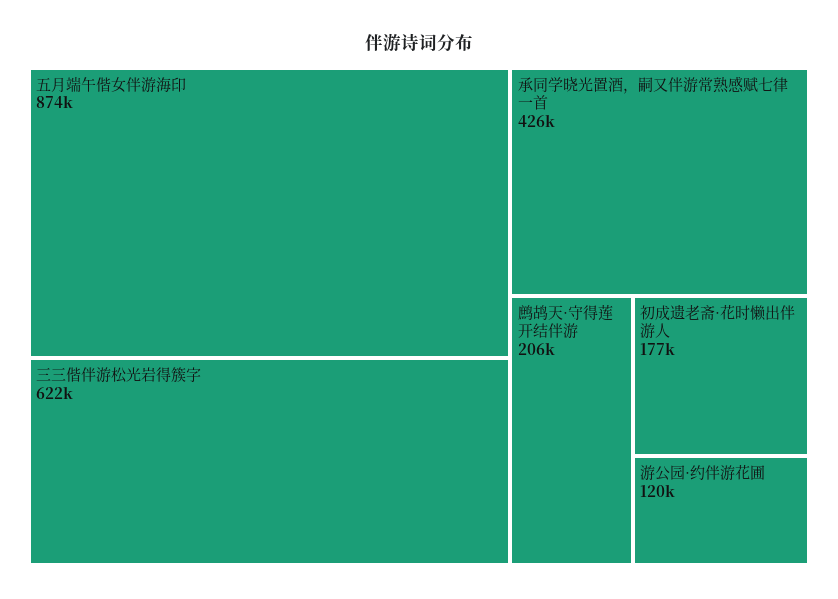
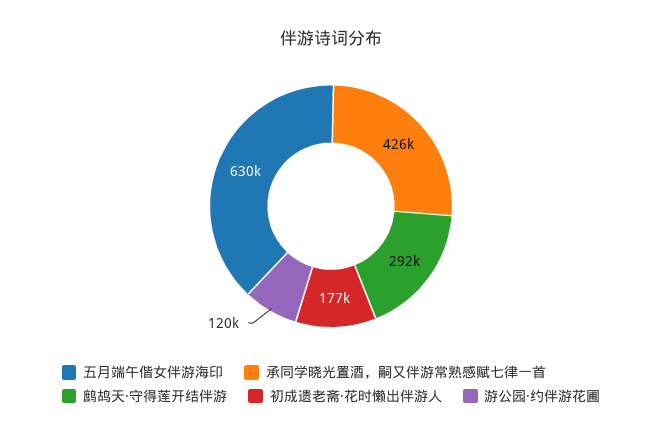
五月端午偕女伴游海印: 874000 -> 630000
三三偕伴游松光岩得簇字: 622000 -> none
鹧鸪天·守得莲开结伴游: 206000 -> 292000

